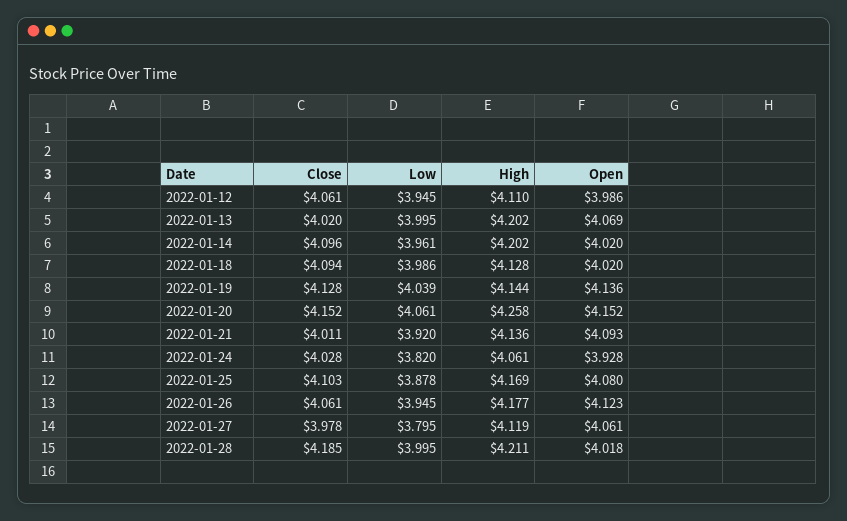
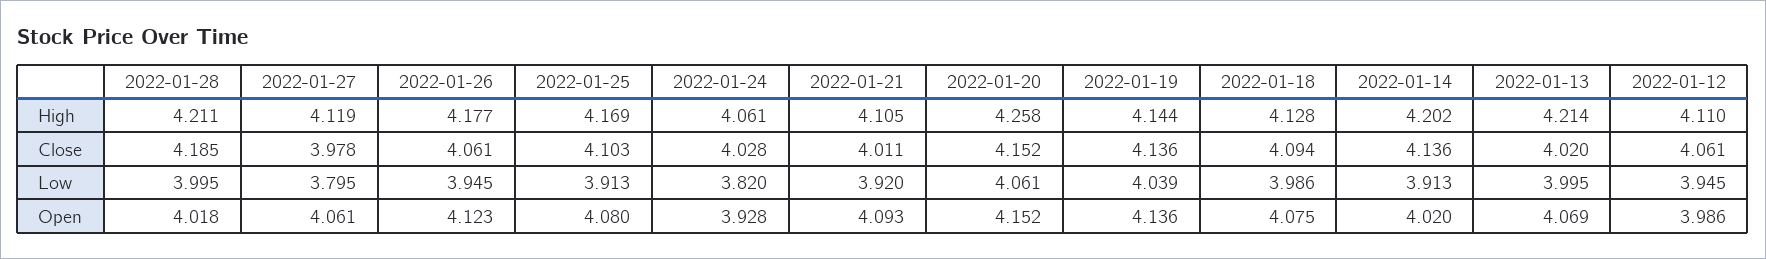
High, 2022-01-13: 4.202 -> 4.214
Close, 2022-01-14: 4.096 -> 4.136
Low, 2022-01-14: 3.961 -> 3.913
Open, 2022-01-18: 4.02 -> 4.075
Close, 2022-01-19: 4.128 -> 4.136
High, 2022-01-21: 4.136 -> 4.105
Low, 2022-01-25: 3.878 -> 3.913

